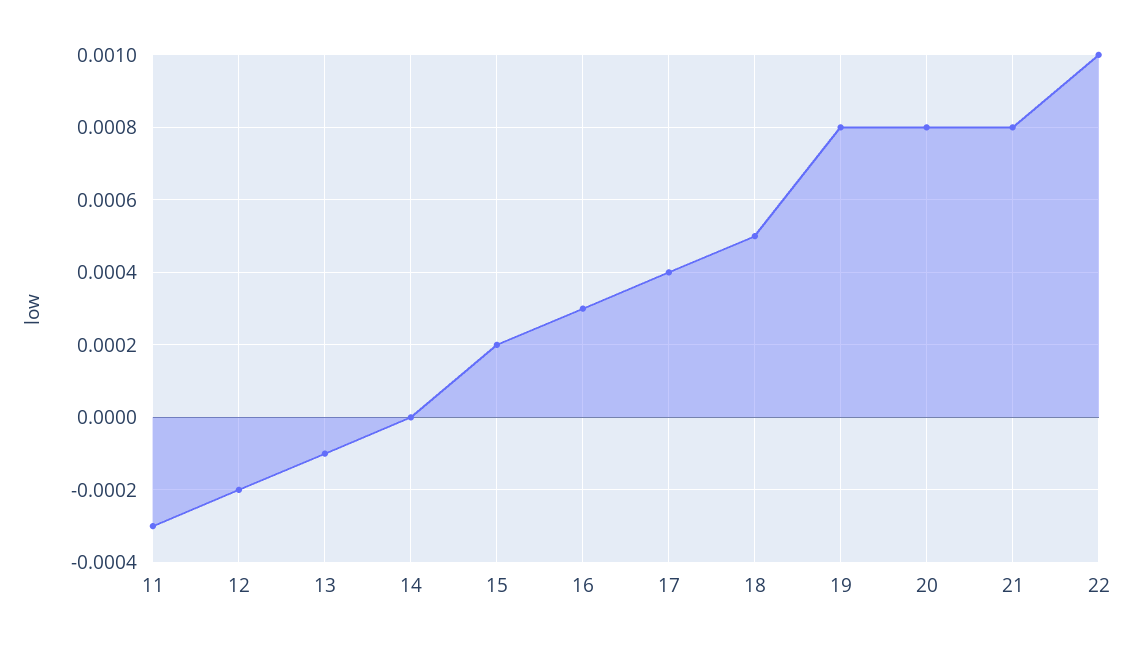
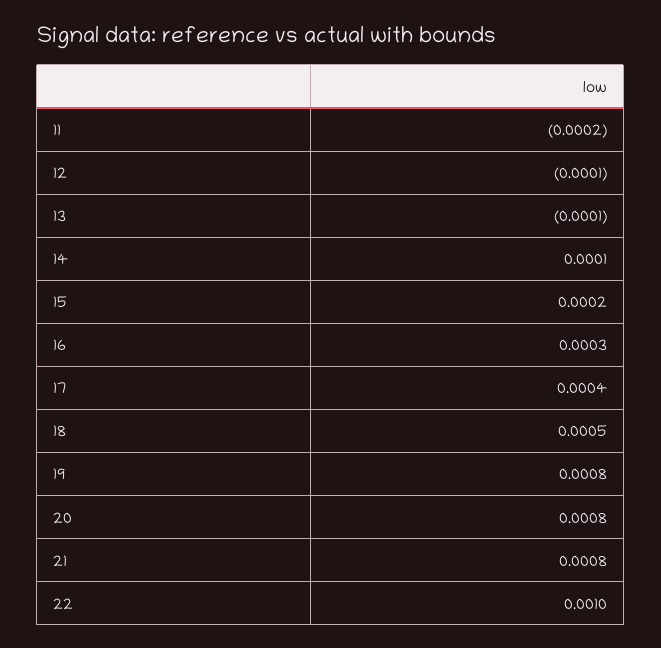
11: -0.0003 -> -0.0002
12: -0.0002 -> -0.0001
14: 0 -> 0.0001

